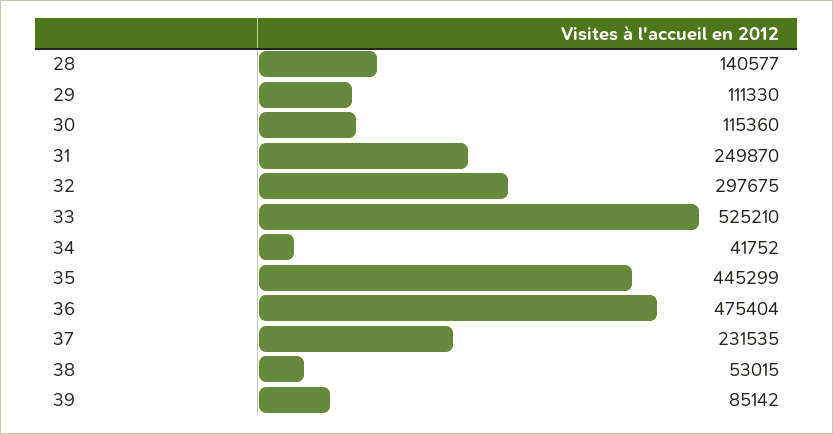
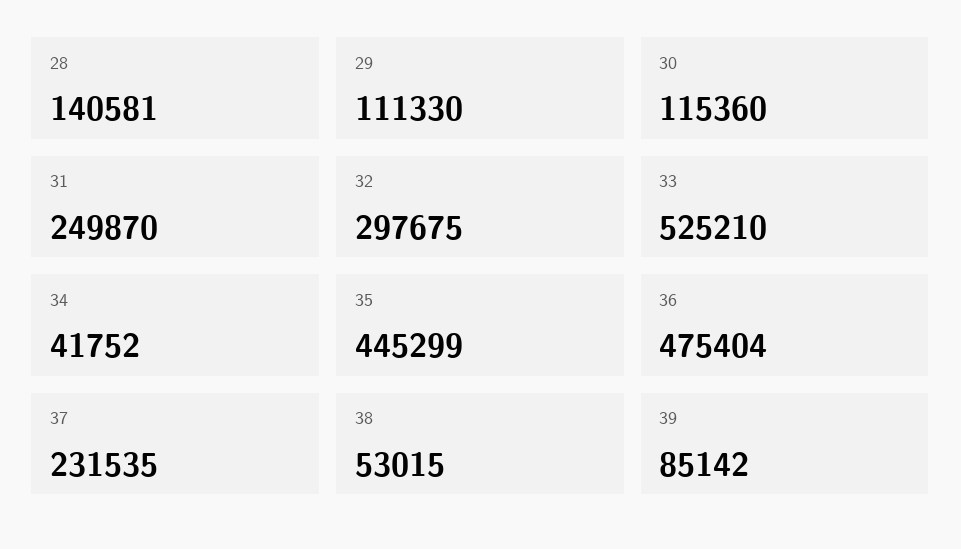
28: 140577 -> 140581

